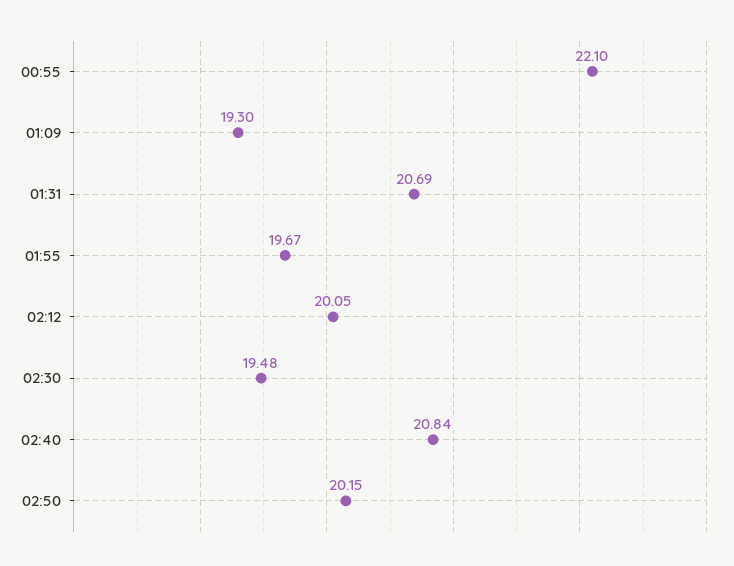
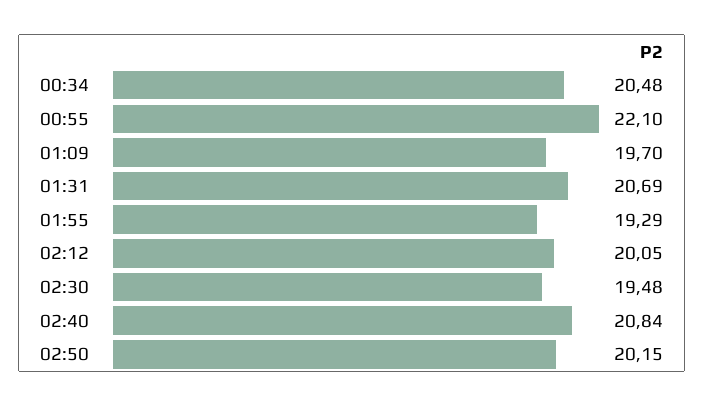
01:09: 19.3 -> 19.7
01:55: 19.67 -> 19.29
00:34: none -> 20.48

